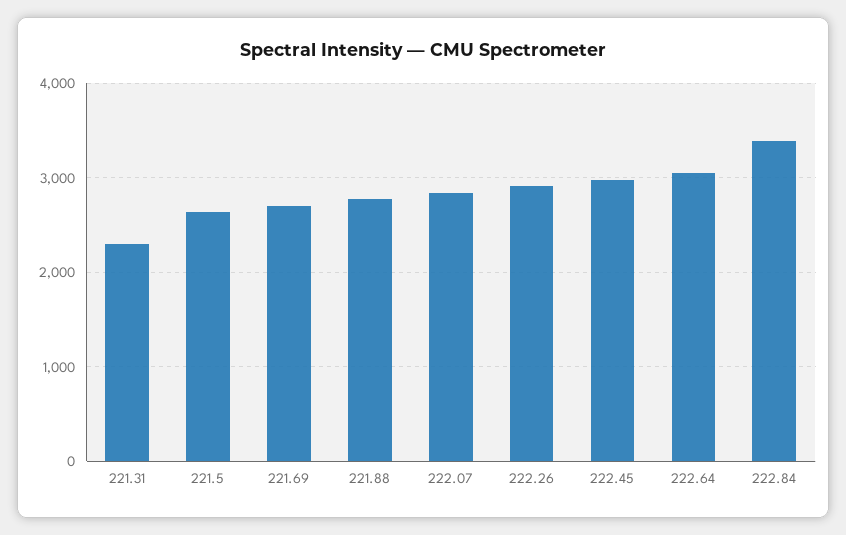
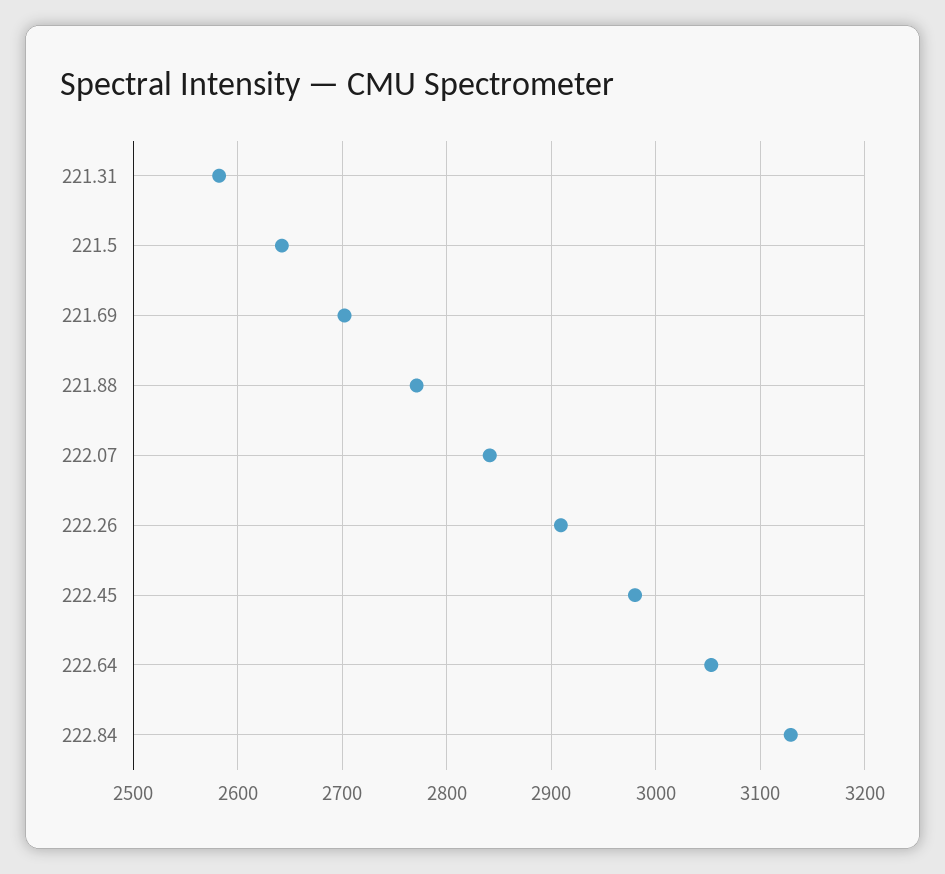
221.31: 2300 -> 2580
222.84: 3400 -> 3130

